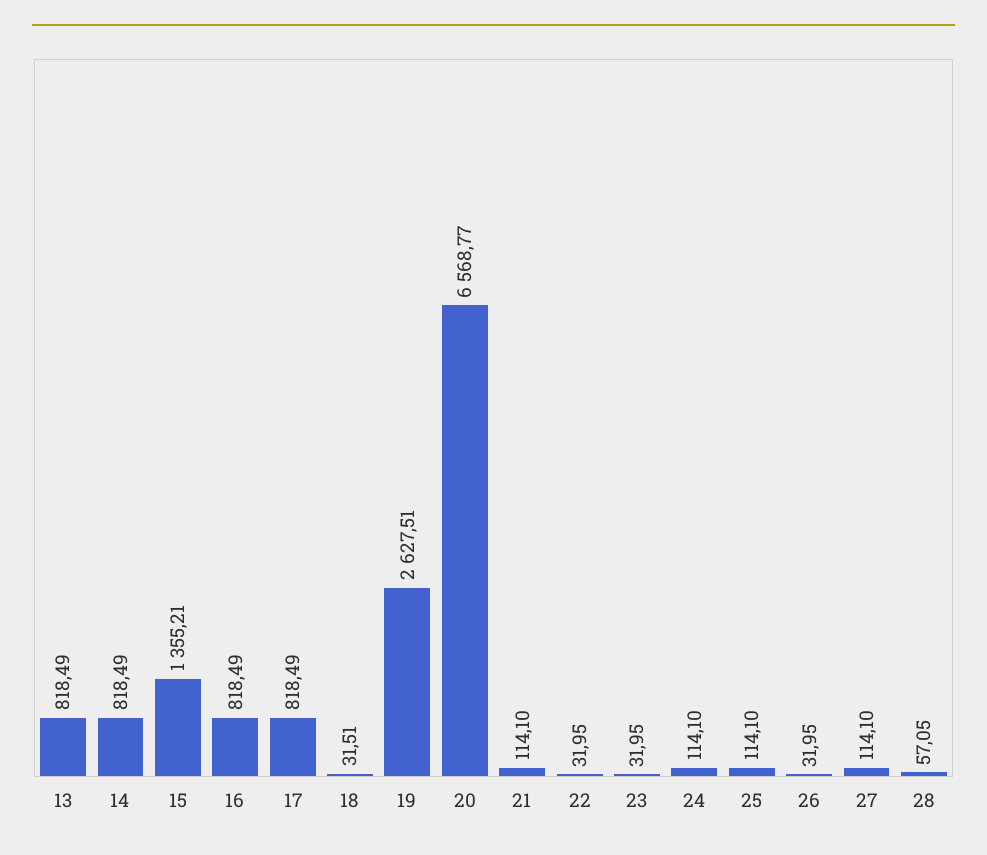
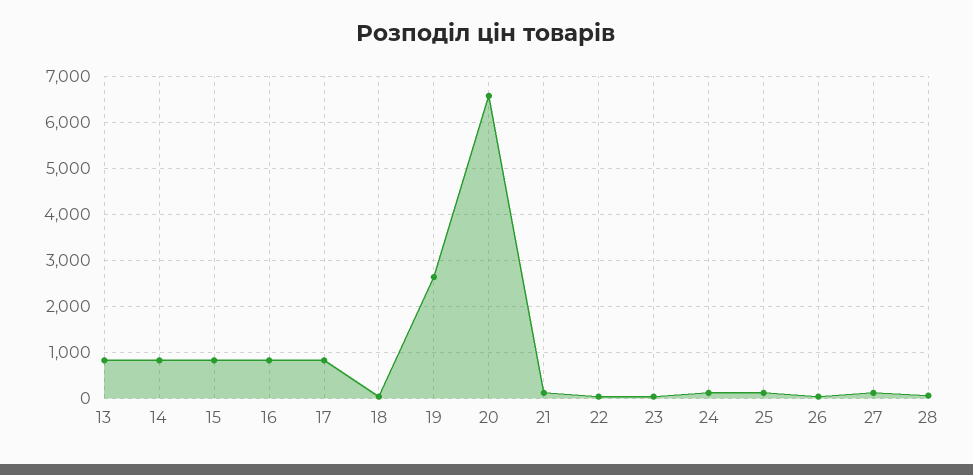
15: 1355.21 -> 800

